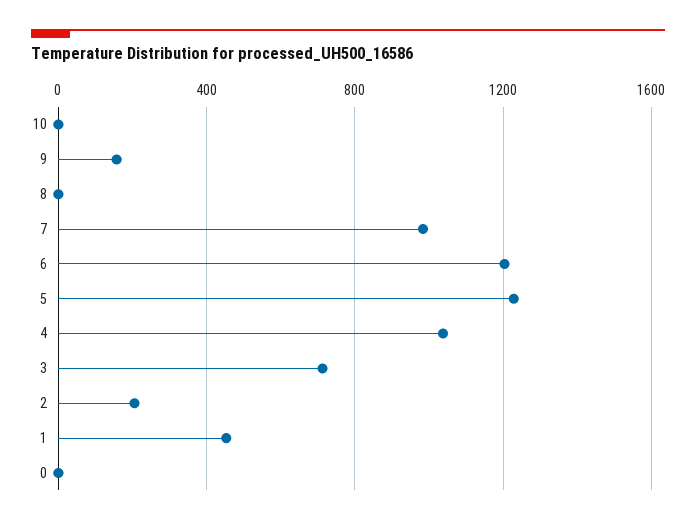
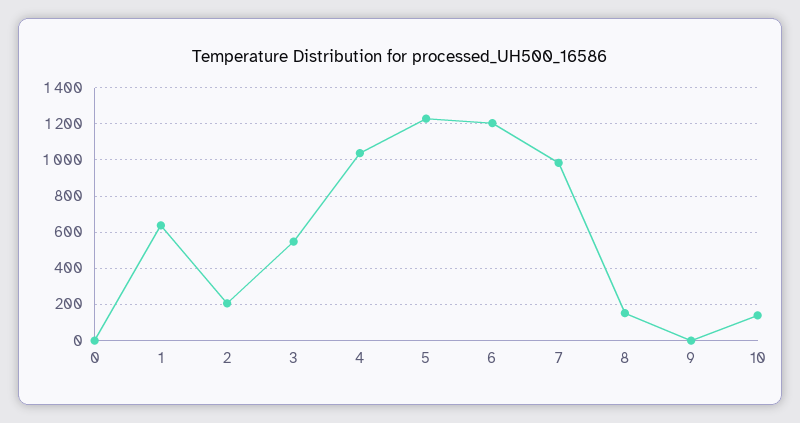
10: 0 -> 150
9: 150 -> 0
8: 0 -> 150
3: 700 -> 550
1: 450 -> 650

